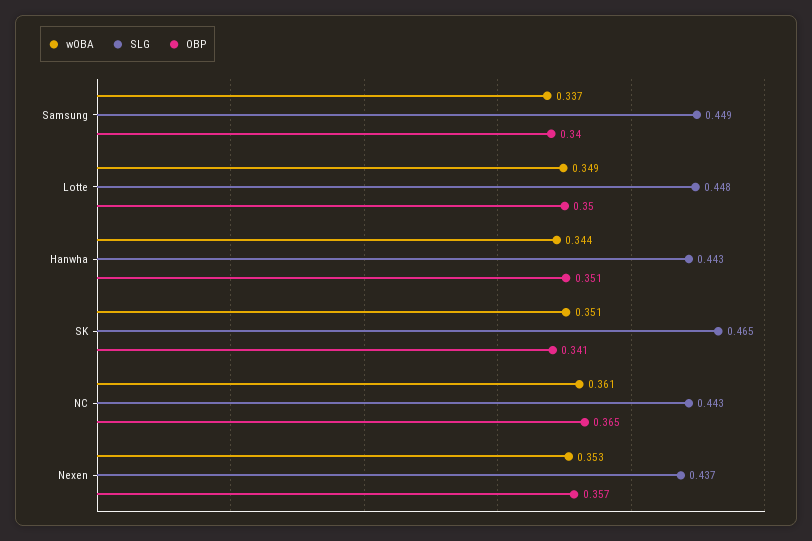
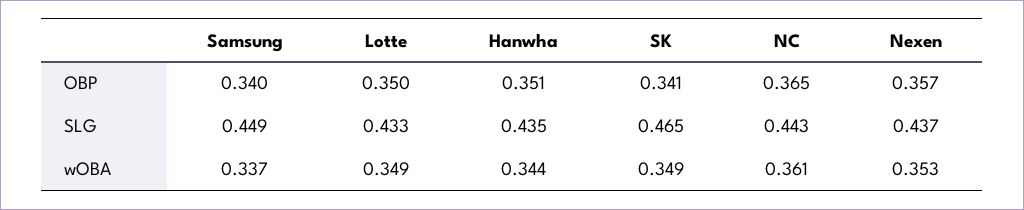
SLG, Lotte: 0.448 -> 0.433
SLG, Hanwha: 0.443 -> 0.435
wOBA, SK: 0.351 -> 0.349

